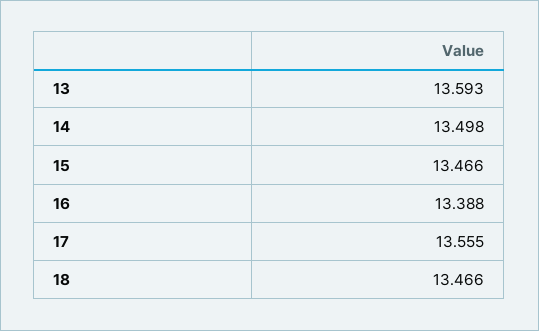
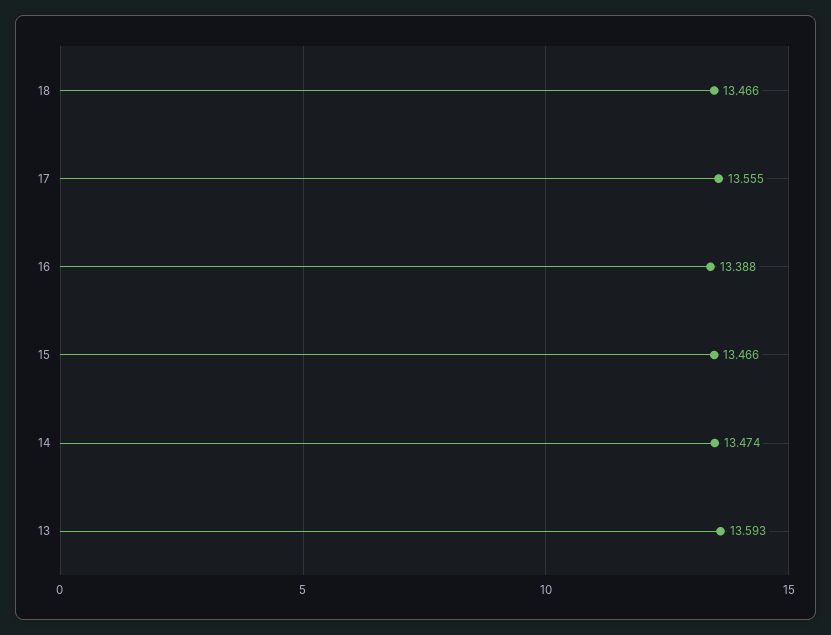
14: 13.498 -> 13.474

